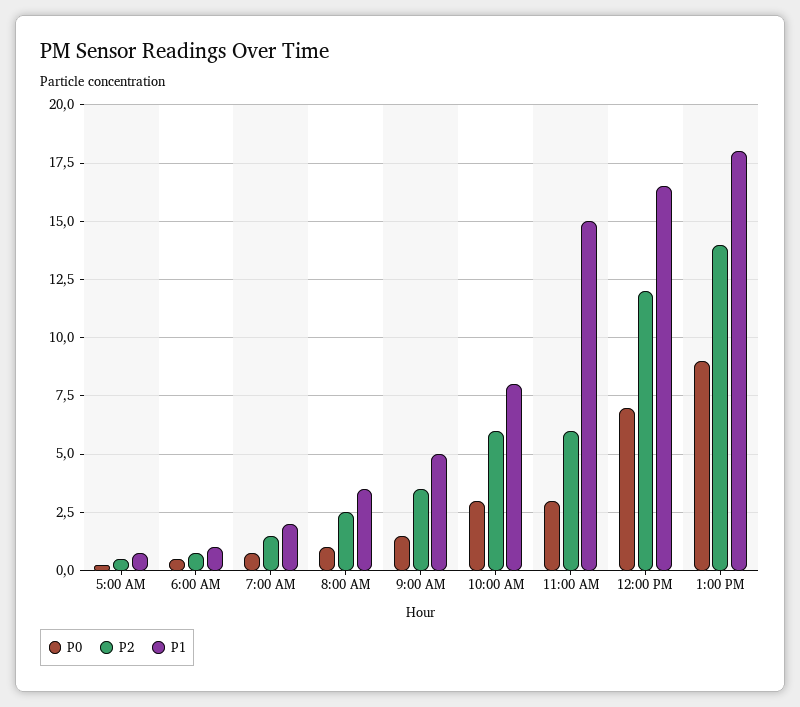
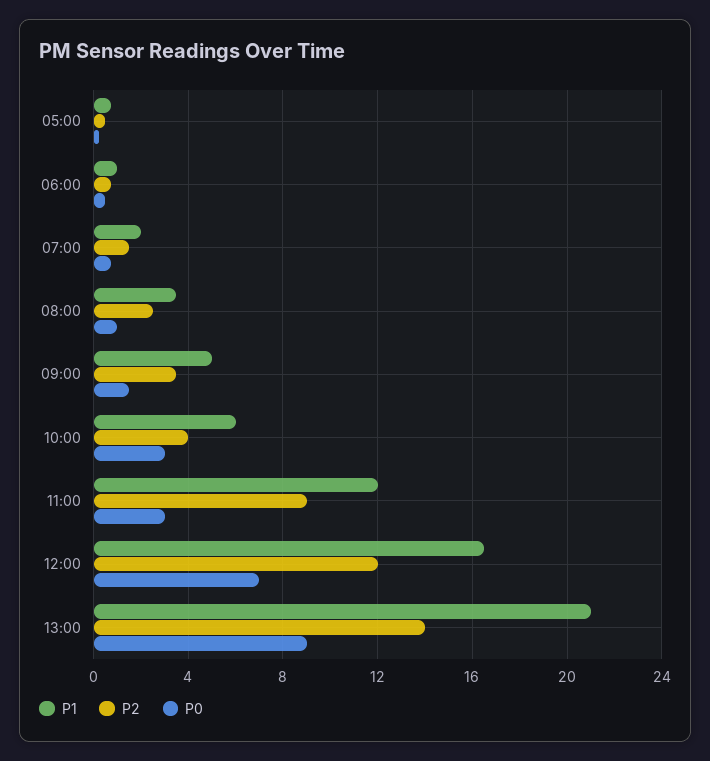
P2, 10:00 AM: 6 -> 4
P1, 10:00 AM: 8 -> 6
P2, 11:00 AM: 6 -> 9
P1, 11:00 AM: 15 -> 12
P1, 1:00 PM: 18 -> 21

